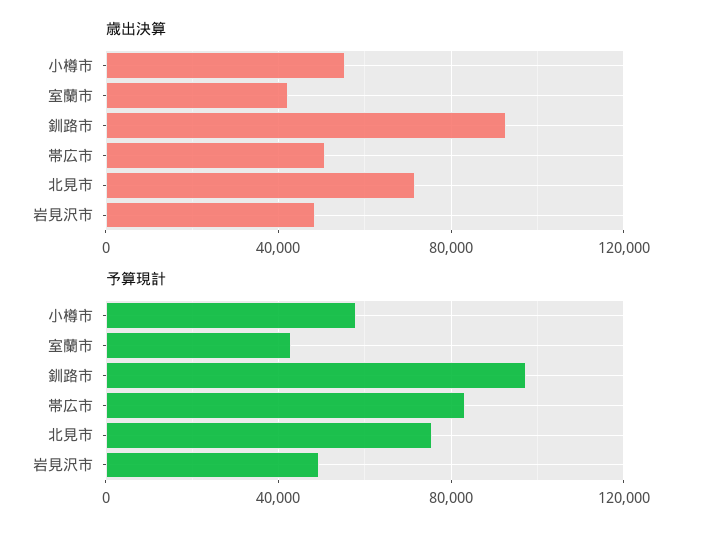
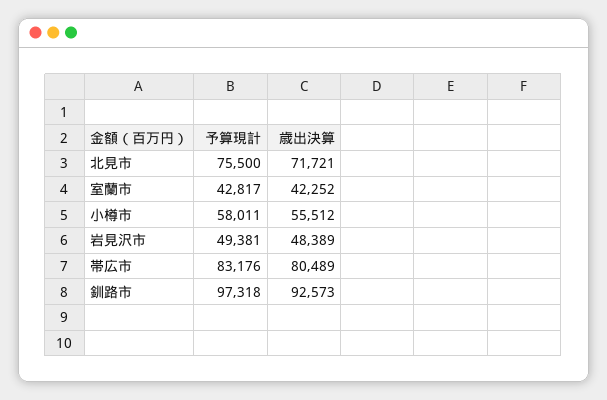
歳出決算, 帯広市: 50000 -> 80489

